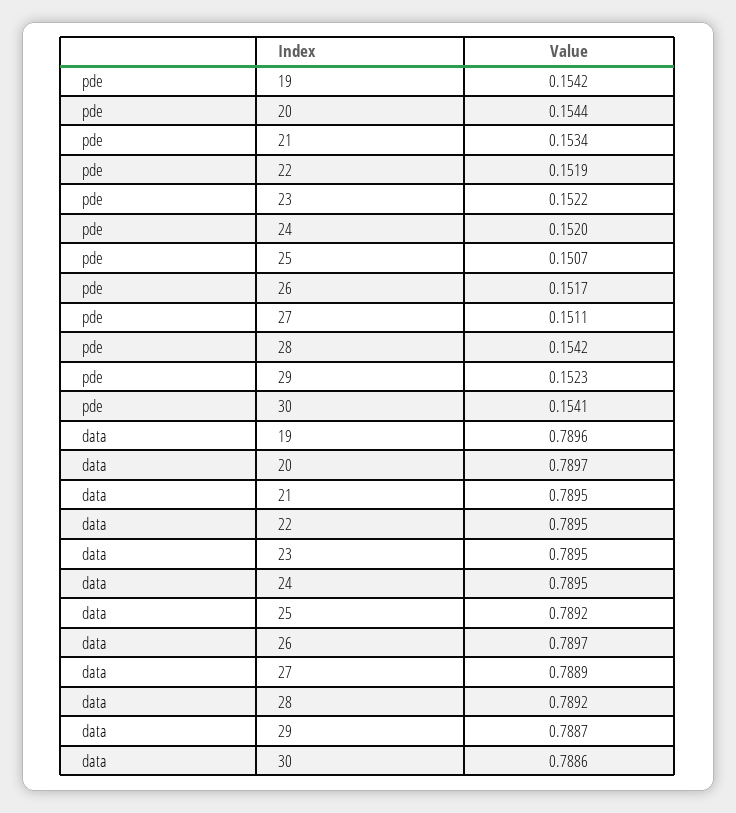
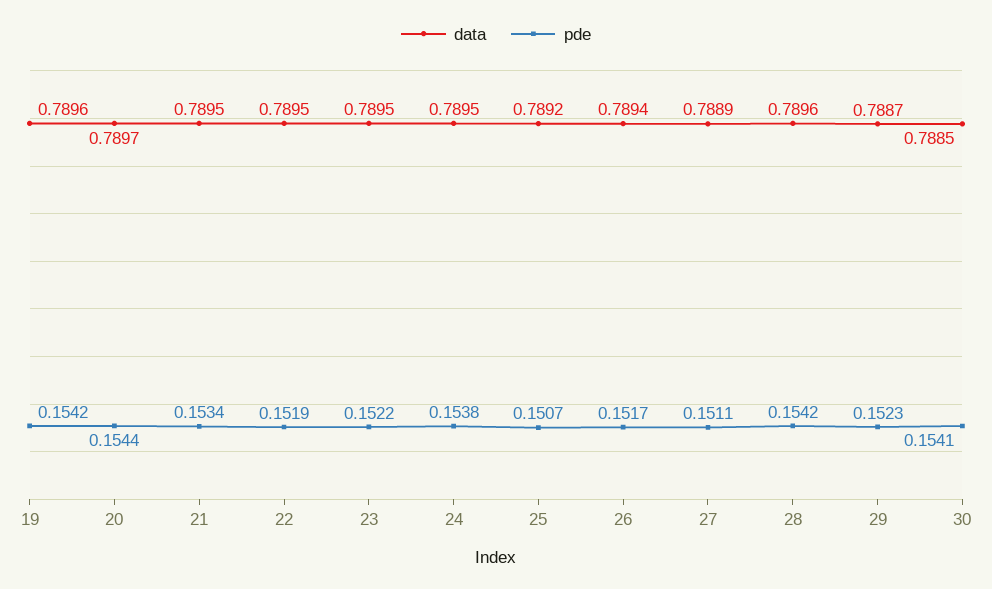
pde, 24: 0.152 -> 0.1538
data, 26: 0.7897 -> 0.7894
data, 28: 0.7892 -> 0.7896
data, 30: 0.7886 -> 0.7885

